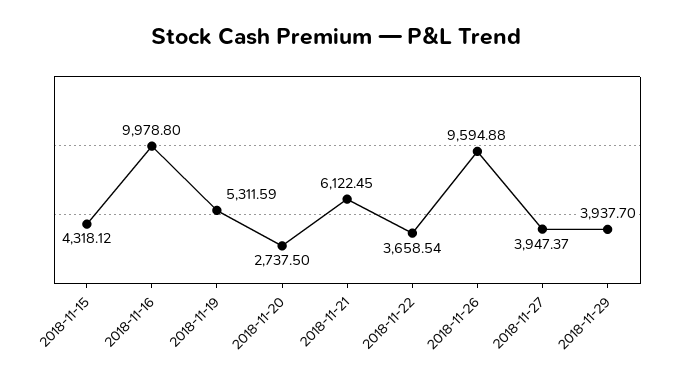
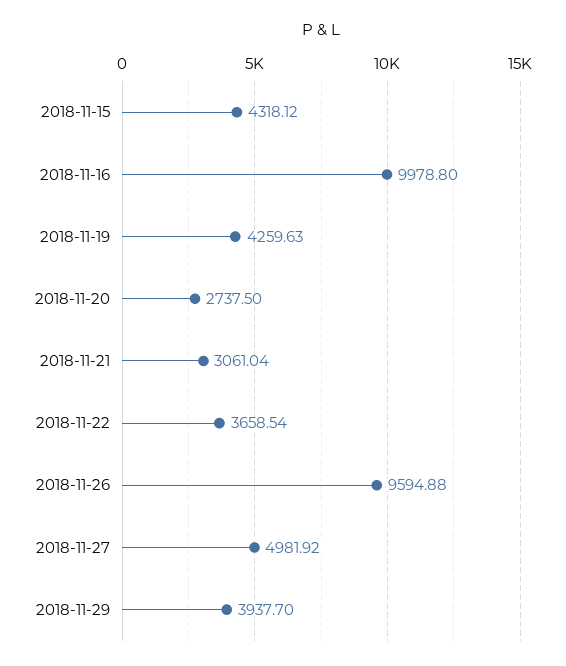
2018-11-19: 5311.59 -> 4259.63
2018-11-21: 6122.45 -> 3061.04
2018-11-27: 3947.37 -> 4981.92

